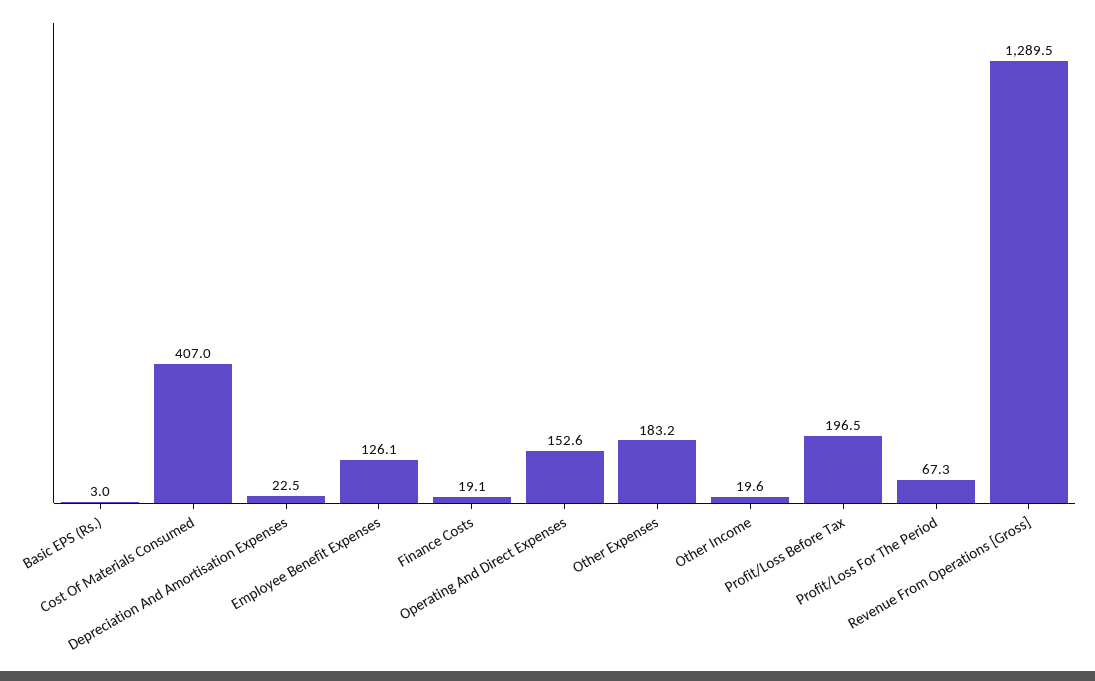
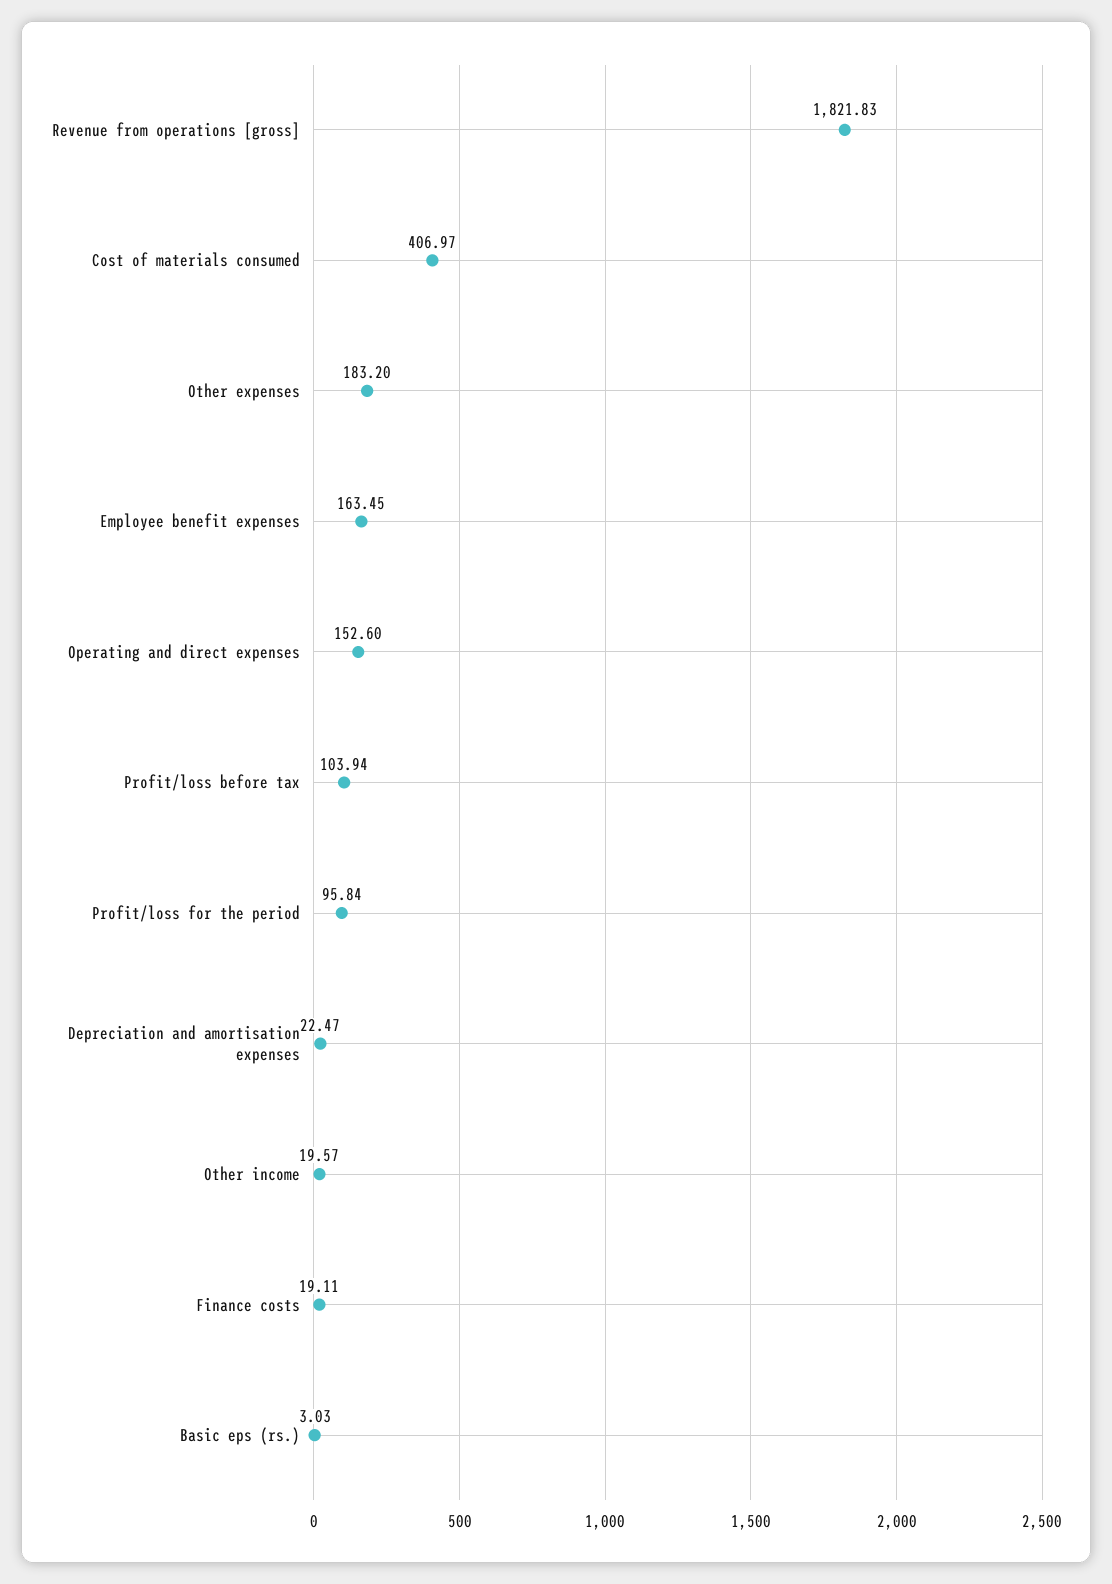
Employee Benefit Expenses: 126.1 -> 163.45
Profit/Loss Before Tax: 196.5 -> 103.94
Profit/Loss For The Period: 67.3 -> 95.84
Revenue From Operations [Gross]: 1289.5 -> 1821.83

